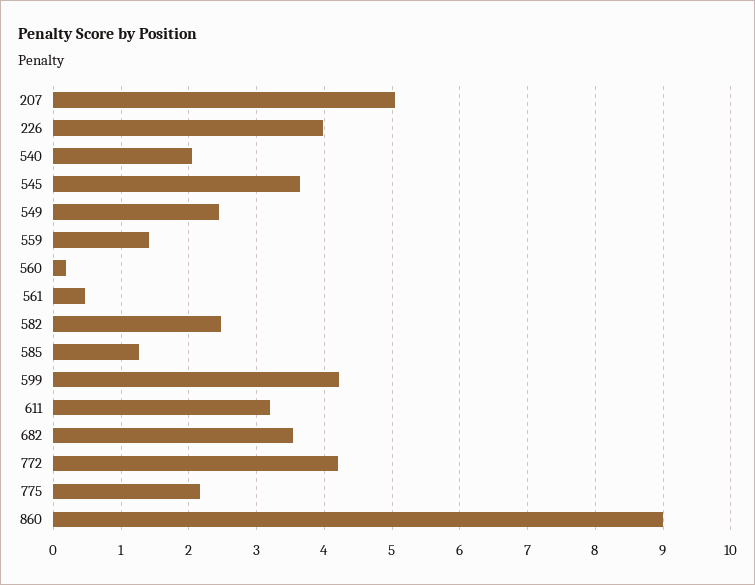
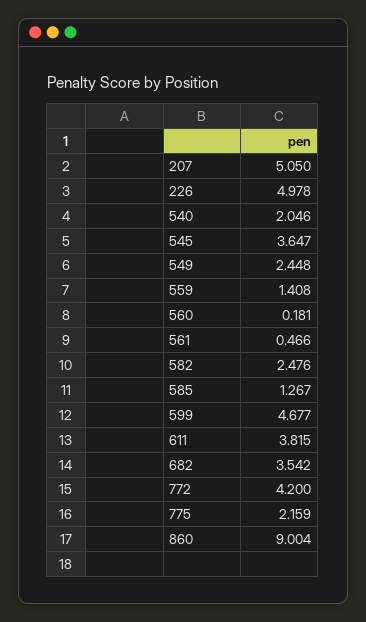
226: 4 -> 4.978
599: 4.2 -> 4.677
611: 3.2 -> 3.815

